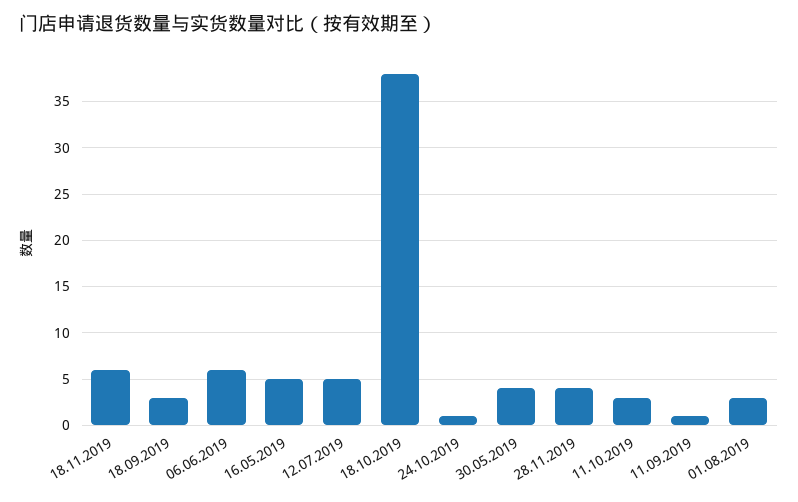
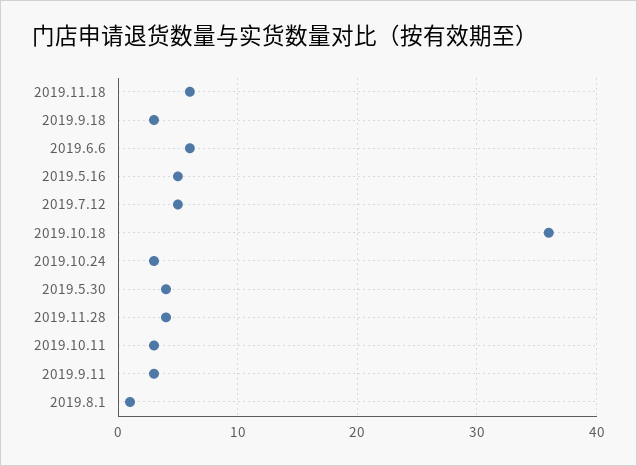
18.10.2019: 38 -> 36
24.10.2019: 1 -> 3
11.09.2019: 1 -> 3
01.08.2019: 3 -> 1

